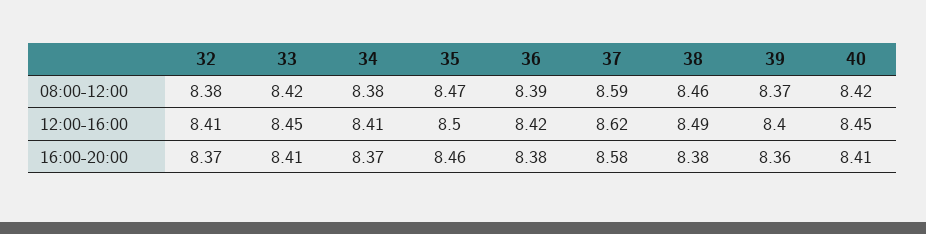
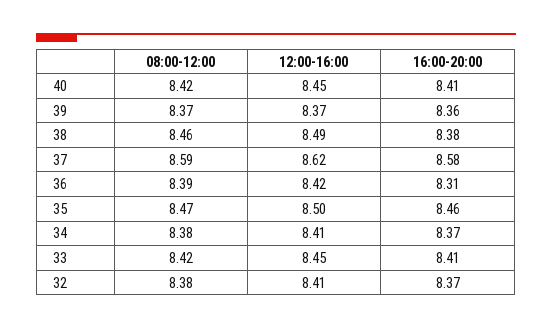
39, 12:00-16:00: 8.4 -> 8.37
36, 16:00-20:00: 8.38 -> 8.31

